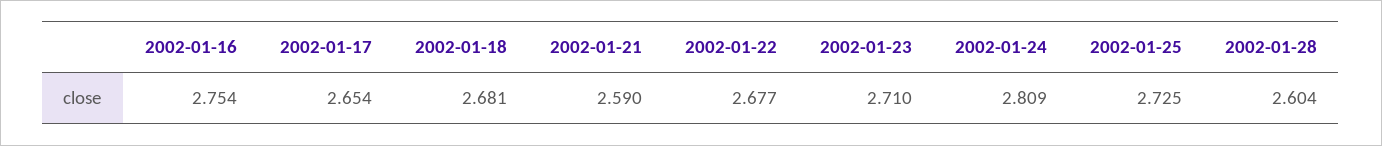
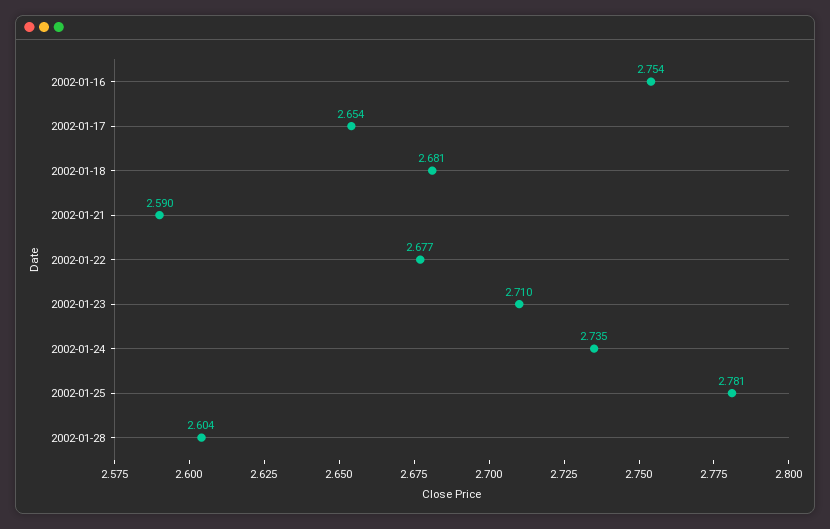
2002-01-24: 2.809 -> 2.735
2002-01-25: 2.725 -> 2.781

